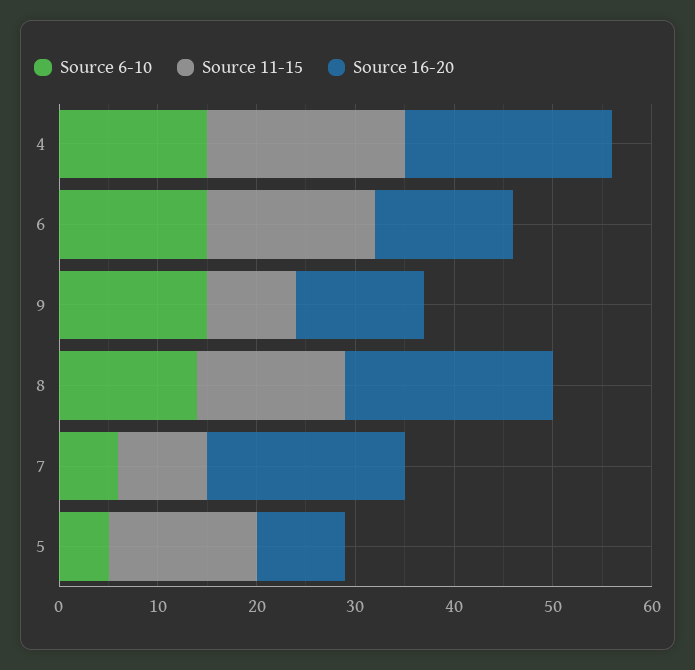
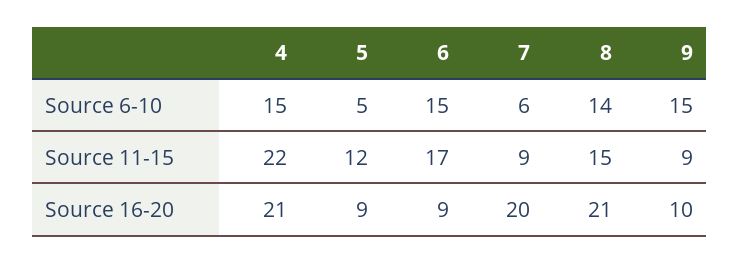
Source 11-15, 4: 20 -> 22
Source 16-20, 6: 14 -> 9
Source 16-20, 9: 13 -> 10
Source 11-15, 5: 15 -> 12

